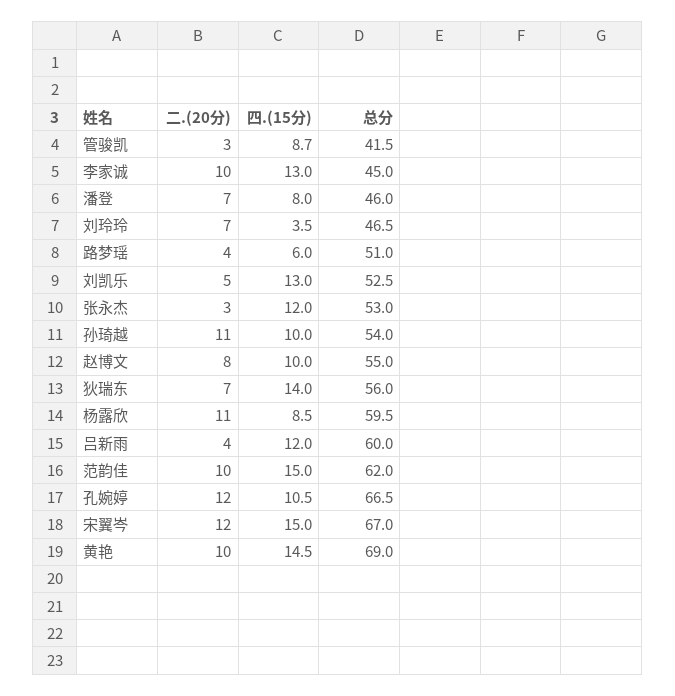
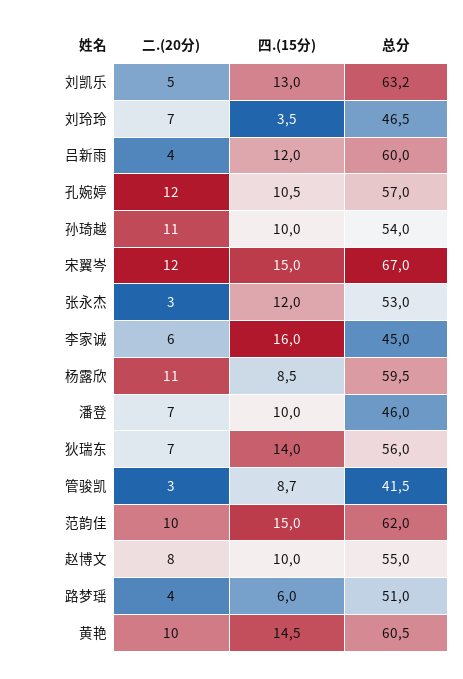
二.(20分), 李家诚: 10 -> 6
四.(15分), 李家诚: 13 -> 16
四.(15分), 潘登: 8 -> 10
总分, 刘凯乐: 52.5 -> 63.2
总分, 孔婉婷: 66.5 -> 57
总分, 黄艳: 69 -> 60.5

